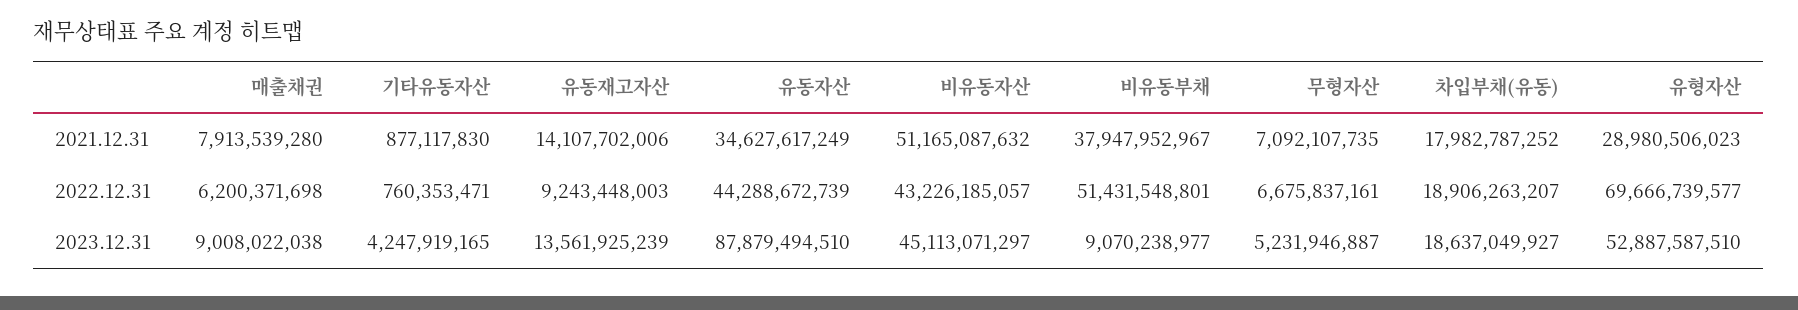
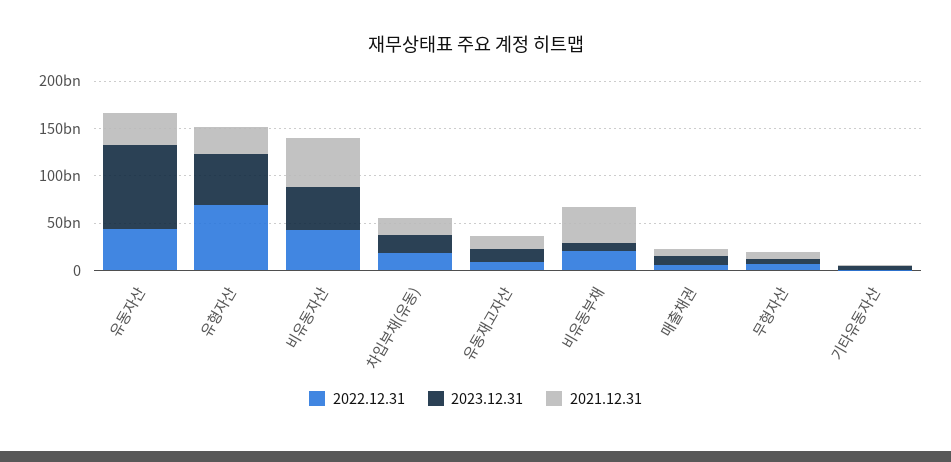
2022.12.31, 비유동부채: 51431548801 -> 20000000000

